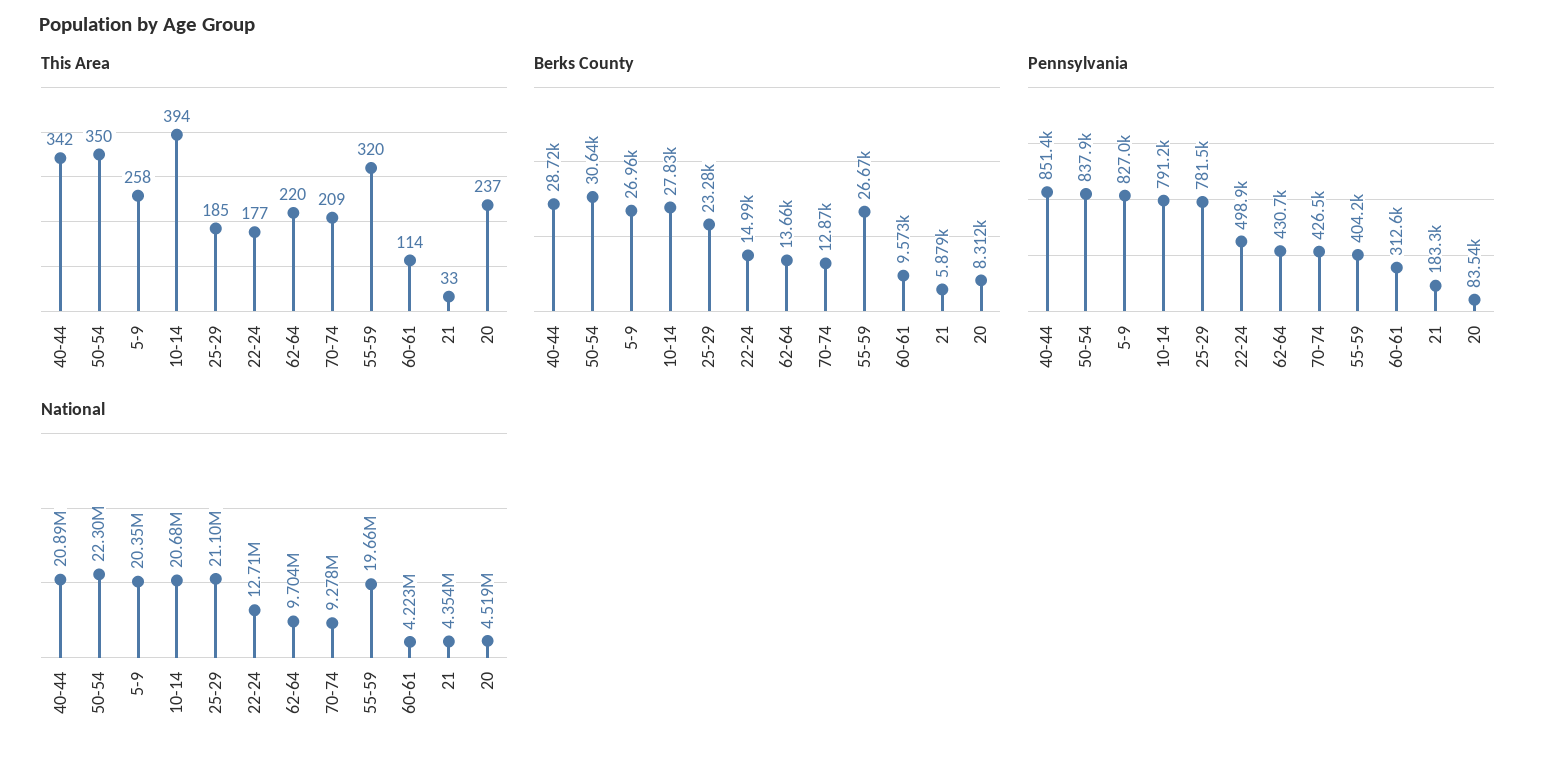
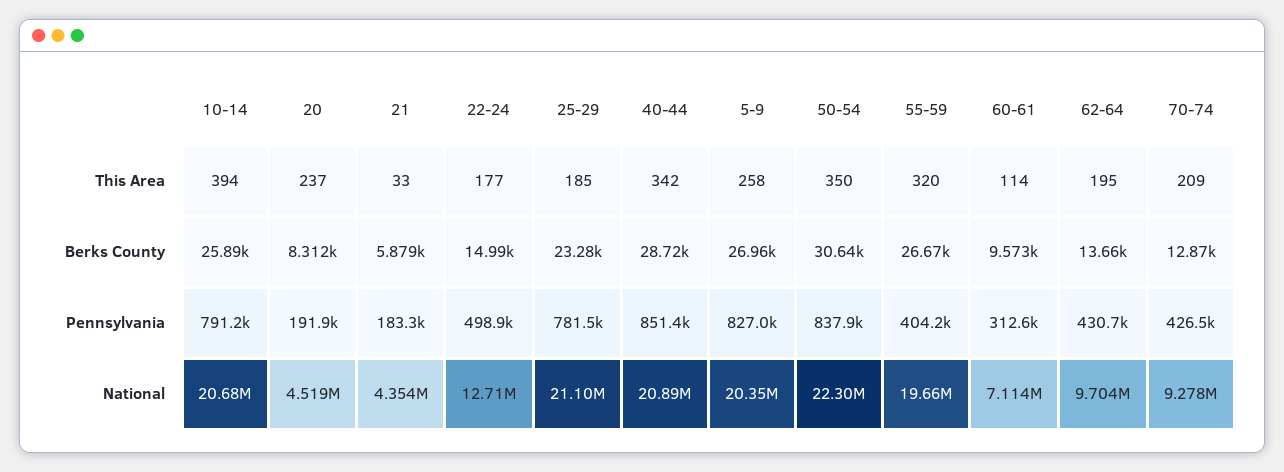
This Area, 62-64: 220 -> 195
Berks County, 10-14: 27830 -> 25890
Pennsylvania, 20: 83540 -> 191900
National, 60-61: 4223000 -> 7114000

